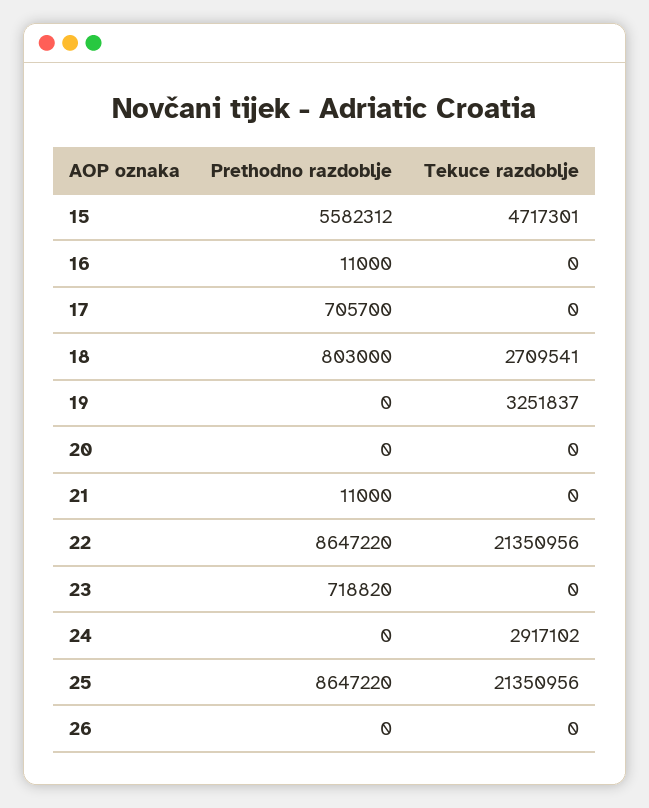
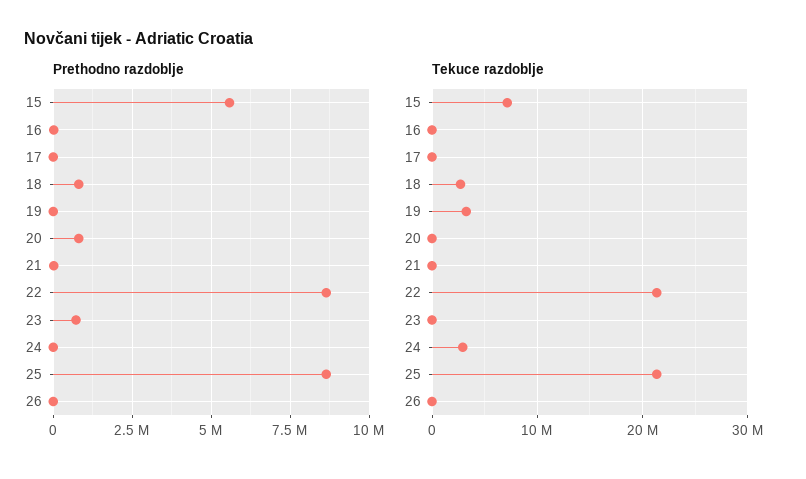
Tekuce razdoblje, 15: 4717301 -> 7000000
Prethodno razdoblje, 17: 705700 -> 0
Prethodno razdoblje, 20: 0 -> 750000

